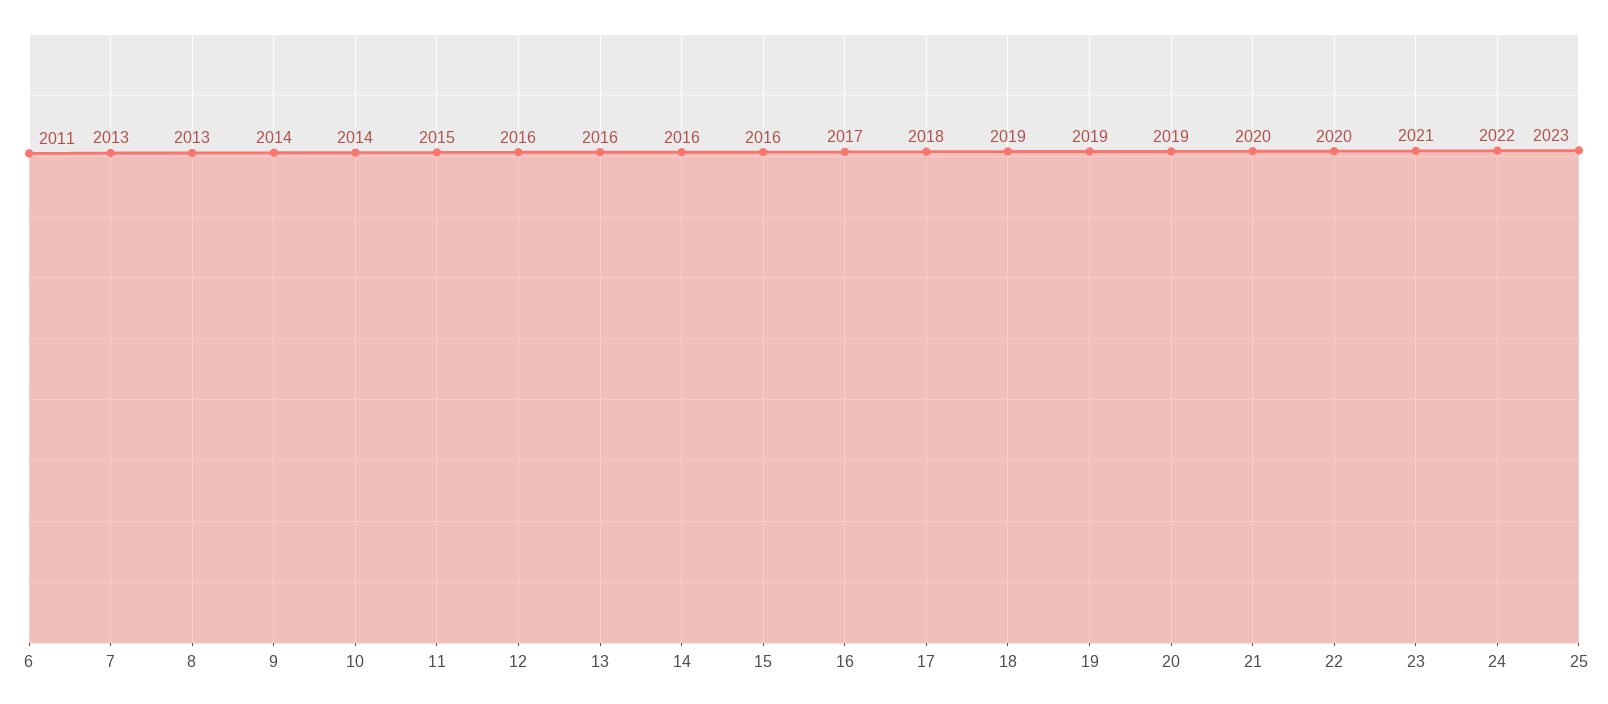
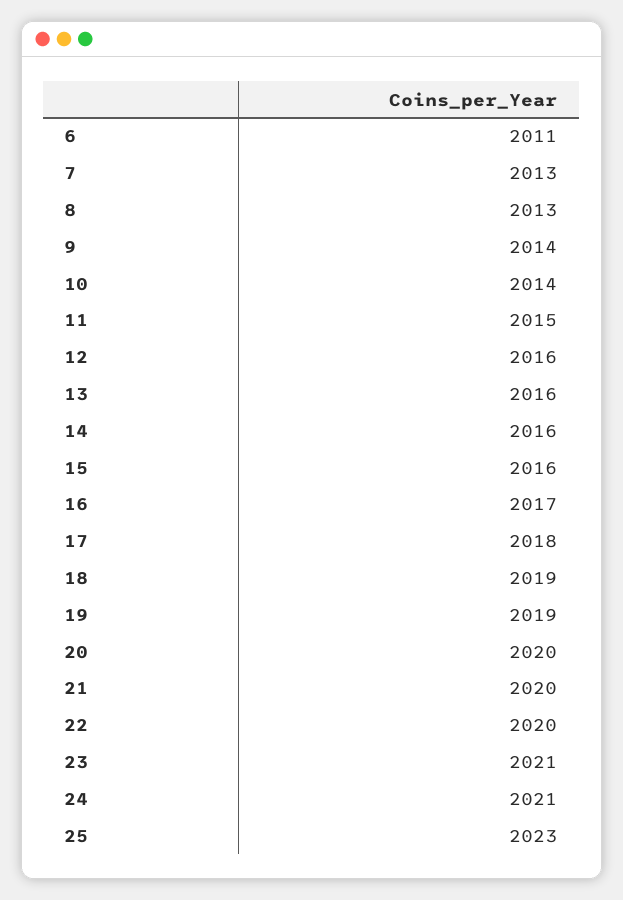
20: 2019 -> 2020
24: 2022 -> 2021

